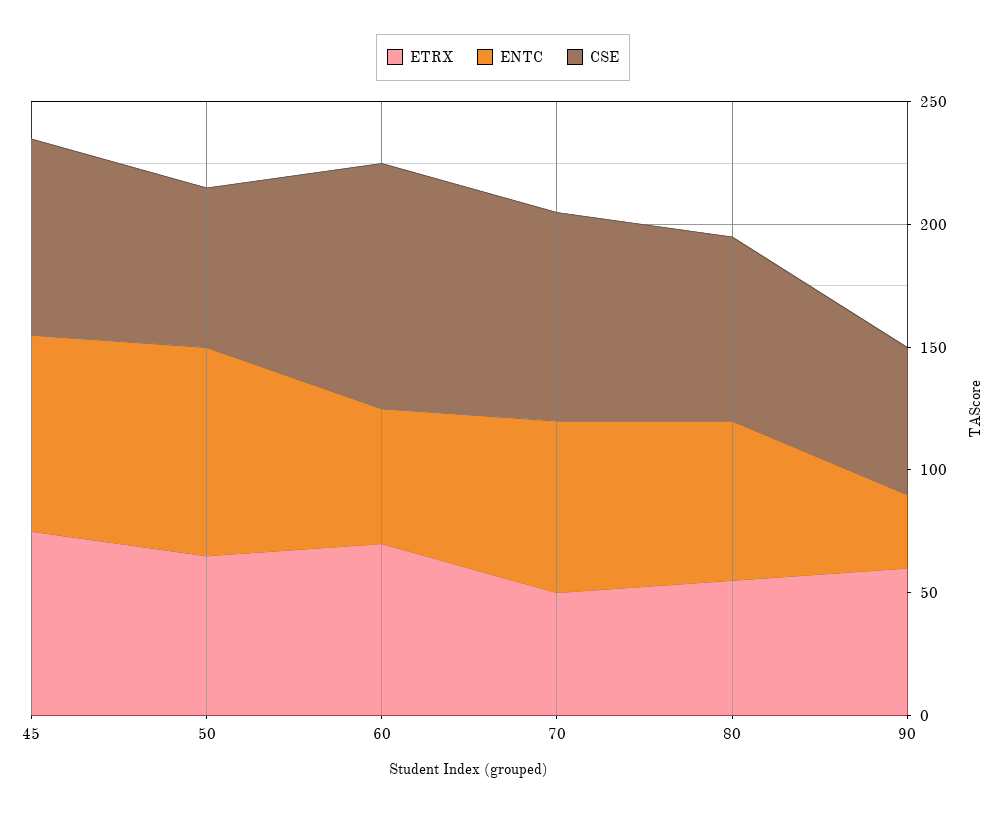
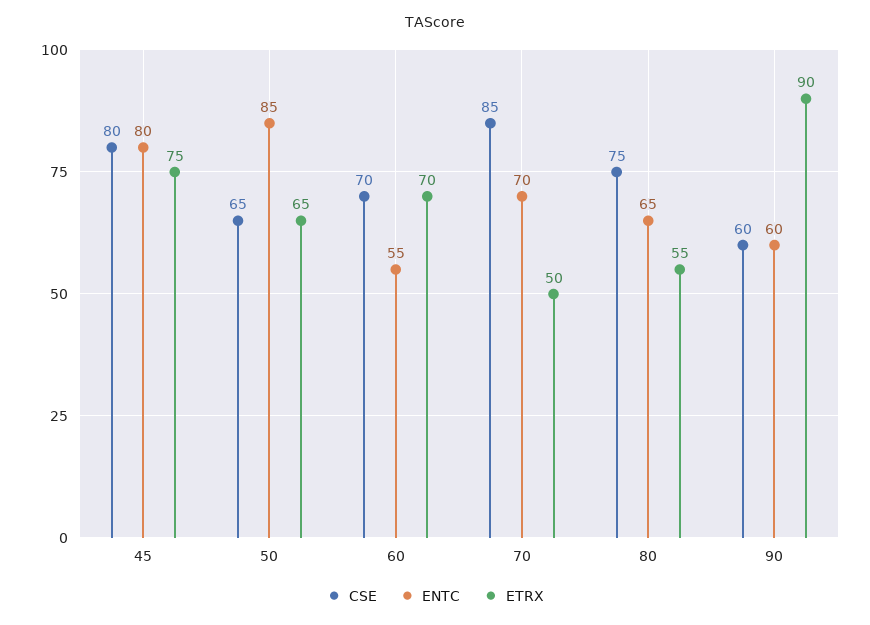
CSE, 60: 100 -> 70
ETRX, 90: 60 -> 90
ENTC, 90: 30 -> 60

